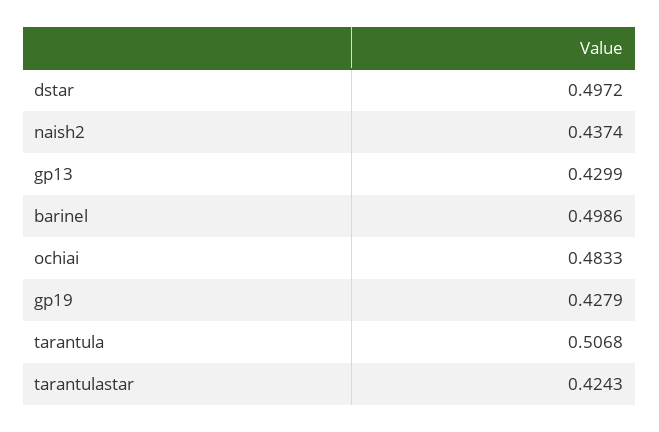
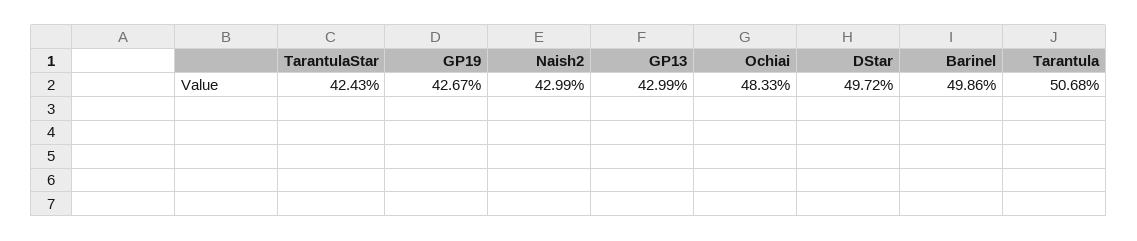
naish2: 0.4374 -> 0.4299
gp19: 0.4279 -> 0.4267

